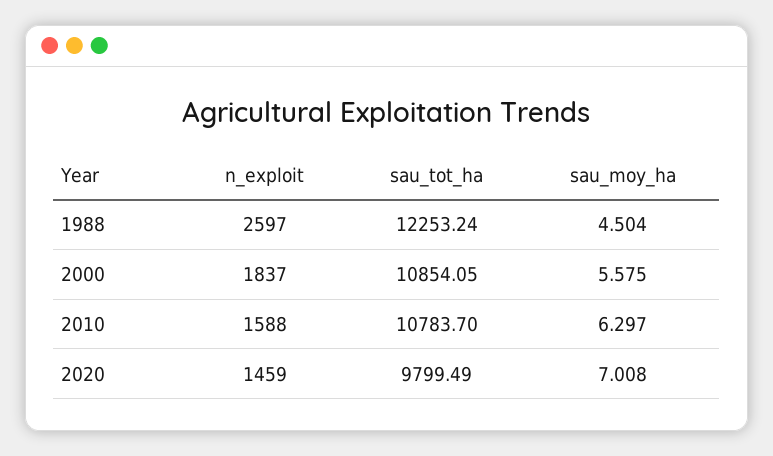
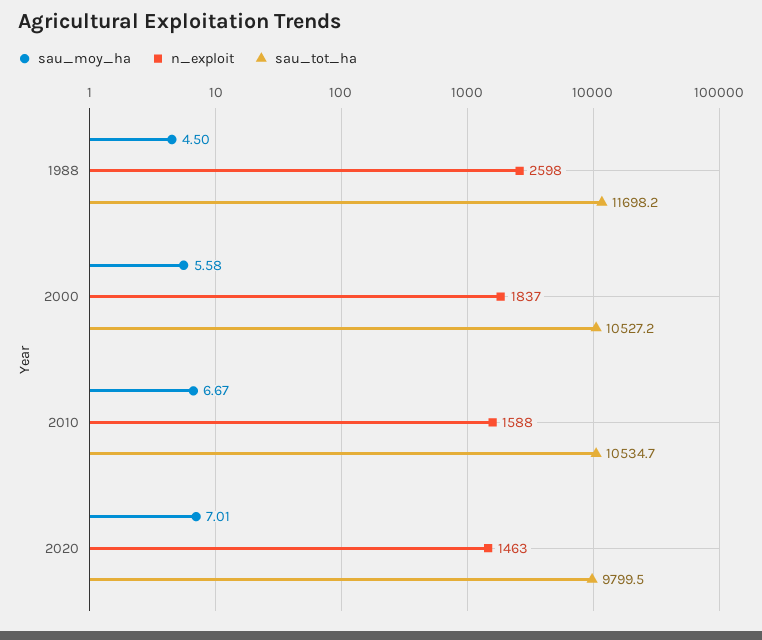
n_exploit, 1988: 2597 -> 2598
sau_tot_ha, 1988: 12253.24 -> 11698.2
sau_tot_ha, 2000: 10854.05 -> 10527.2
sau_tot_ha, 2010: 10783.7 -> 10534.7
sau_moy_ha, 2010: 6.297 -> 6.67
n_exploit, 2020: 1459 -> 1463

